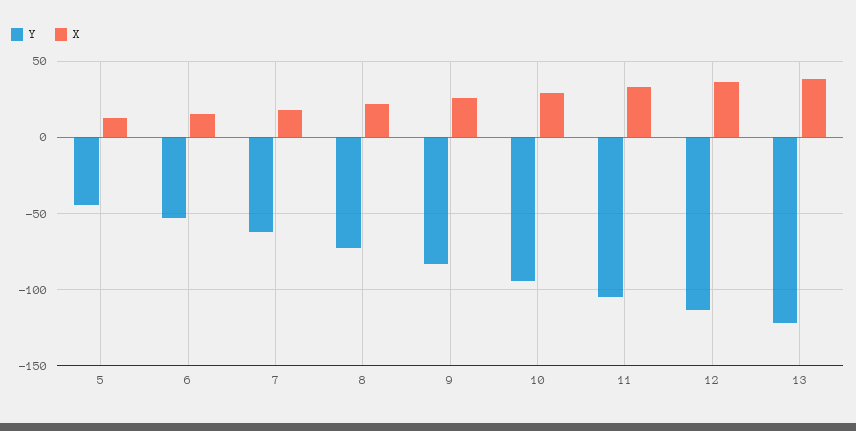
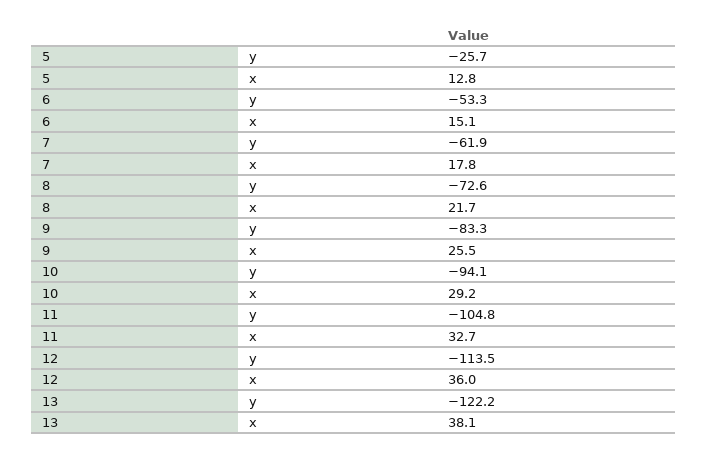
Y, 5: -45 -> -25.7

